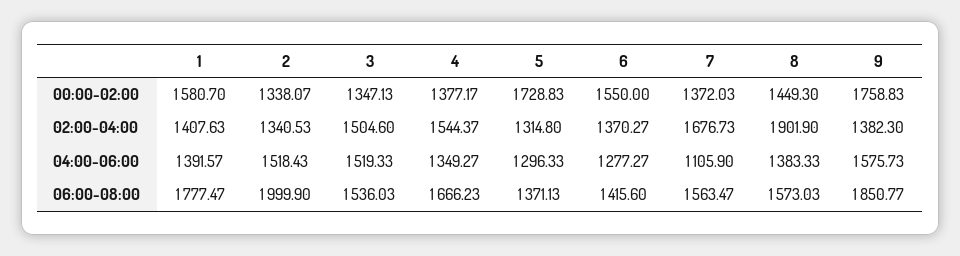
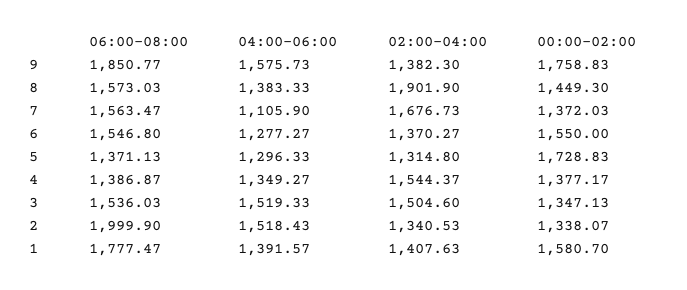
4, 06:00-08:00: 1666.23 -> 1386.87
6, 06:00-08:00: 1415.6 -> 1546.8

